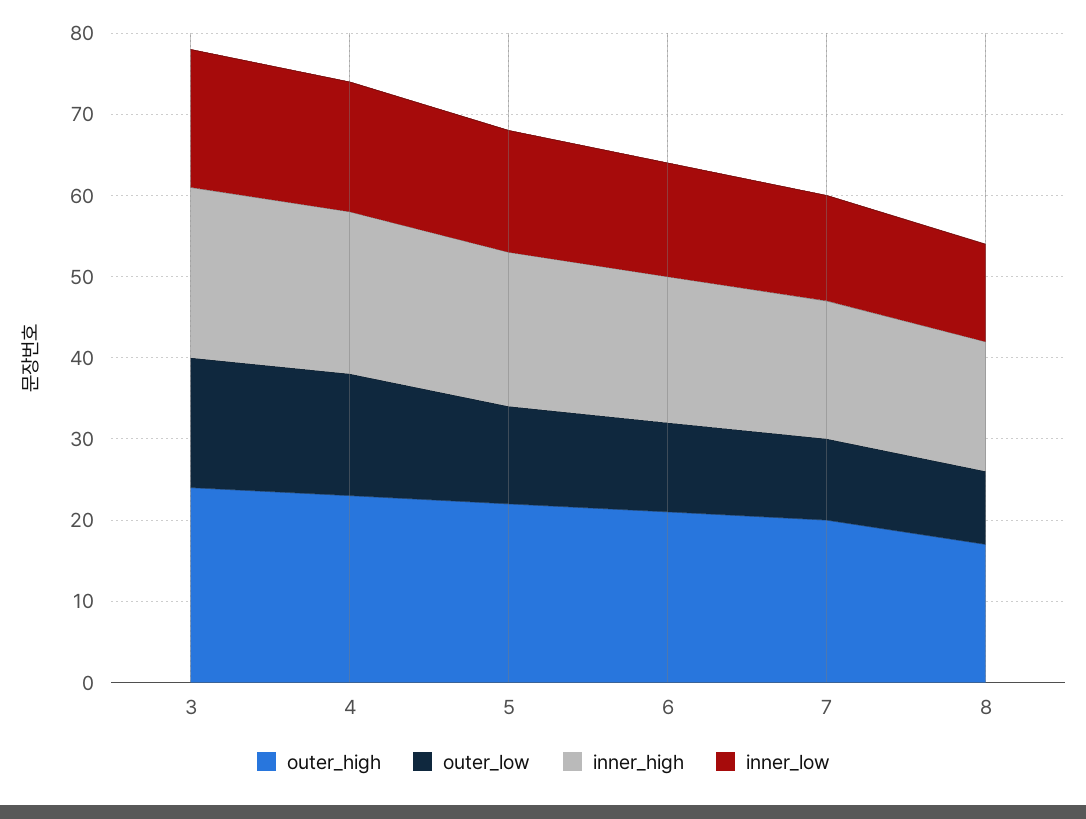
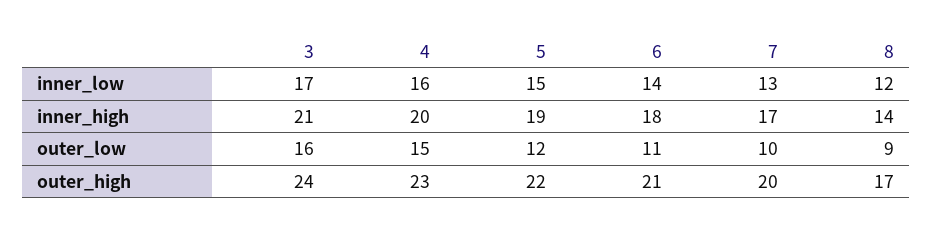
inner_high, 8: 16 -> 14

